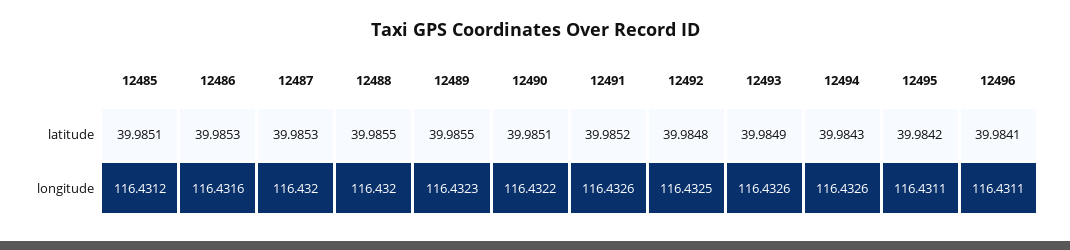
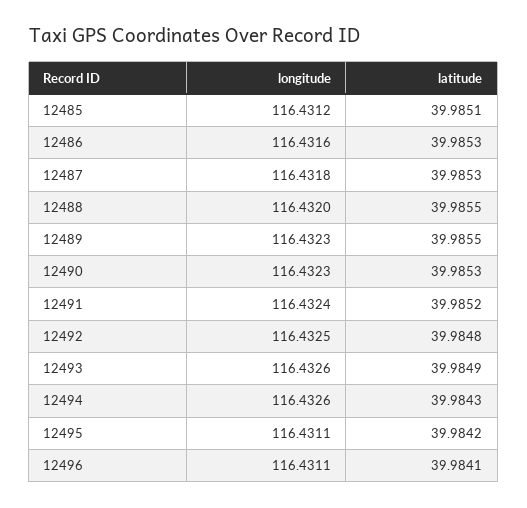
12490, latitude: 39.9851 -> 39.9853
12487, longitude: 116.432 -> 116.4318
12490, longitude: 116.4322 -> 116.4323
12491, longitude: 116.4326 -> 116.4324

